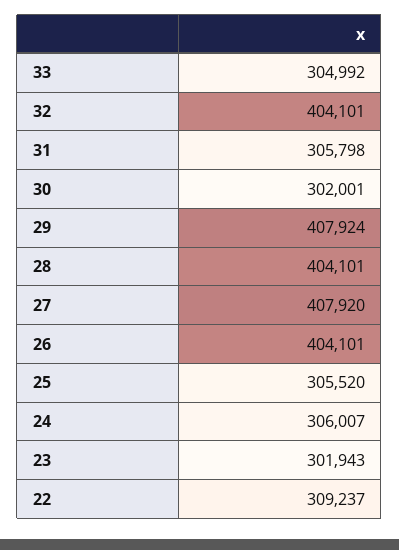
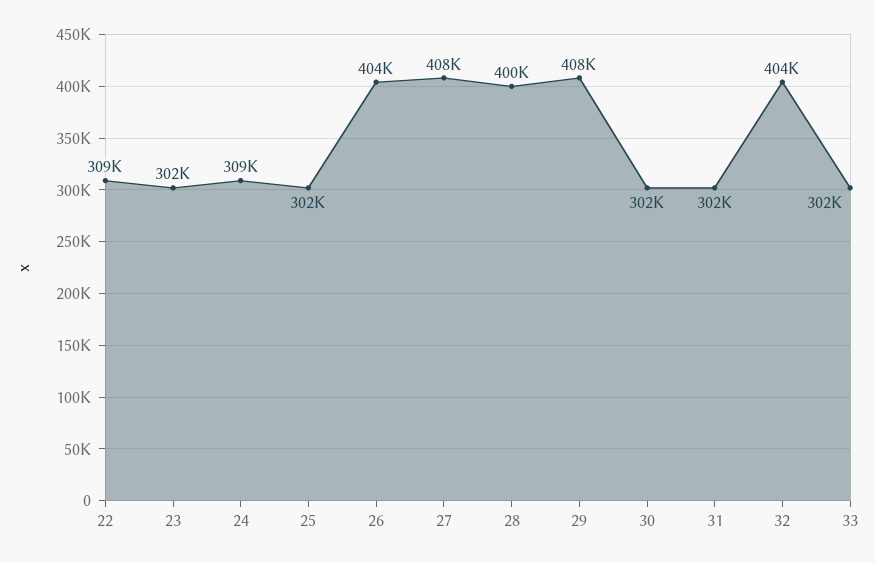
33: 304992 -> 302000
31: 305798 -> 302000
28: 404101 -> 400000
25: 305520 -> 302000
24: 306007 -> 309000

